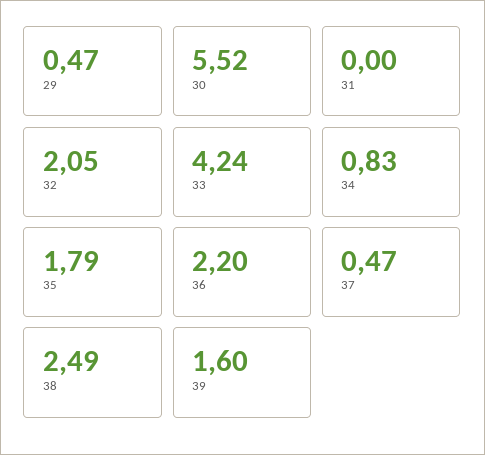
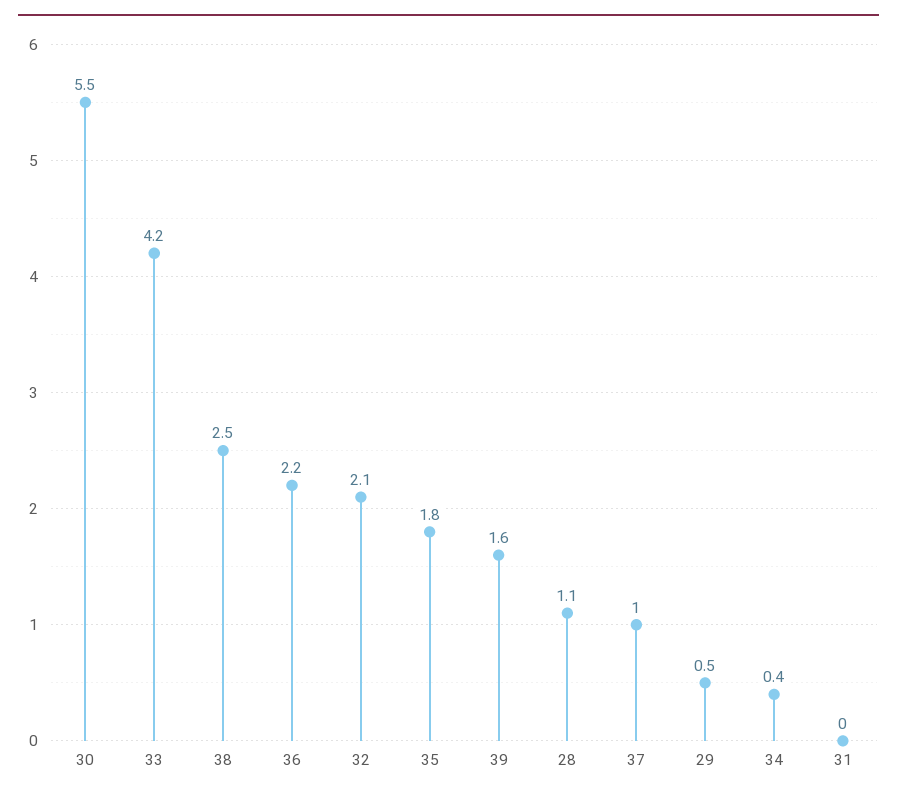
34: 0.83 -> 0.4
37: 0.47 -> 1
28: none -> 1.1

